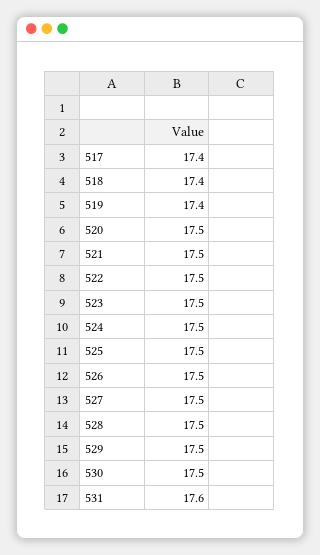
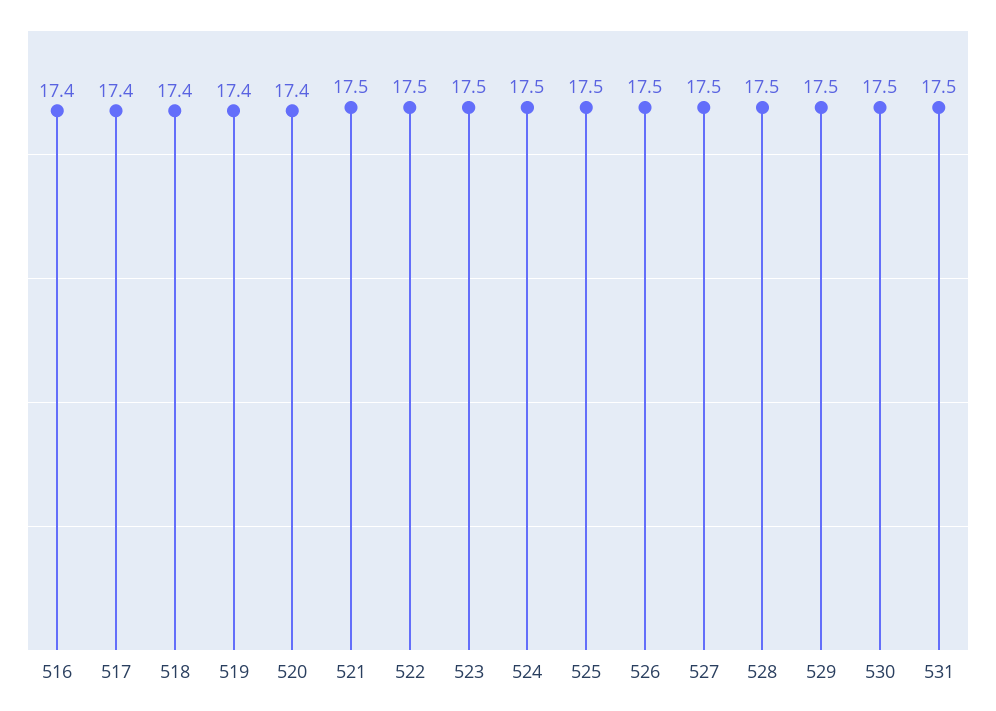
520: 17.5 -> 17.4
531: 17.6 -> 17.5
516: none -> 17.4

